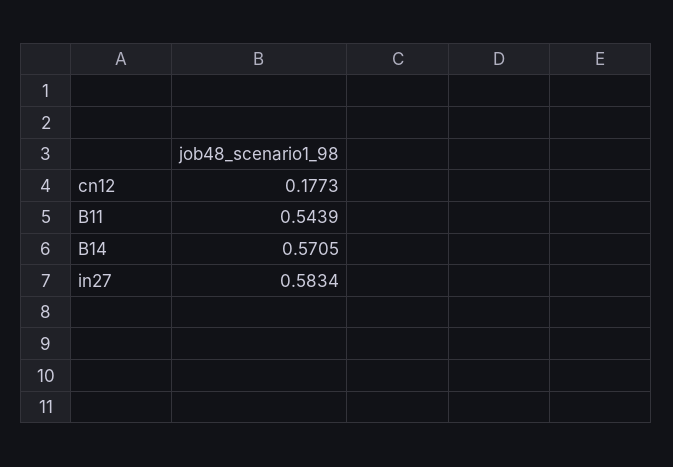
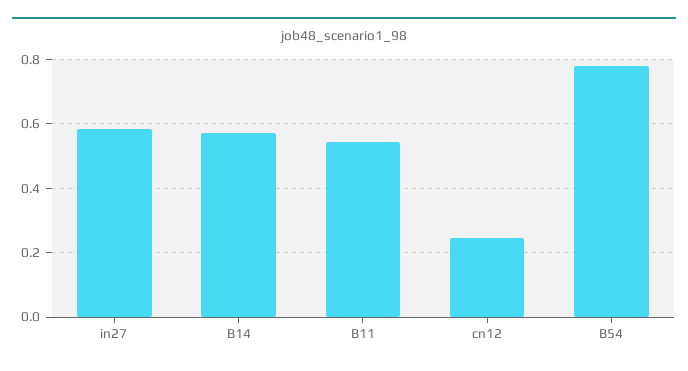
cn12: 0.1773 -> 0.24
B54: none -> 0.78

